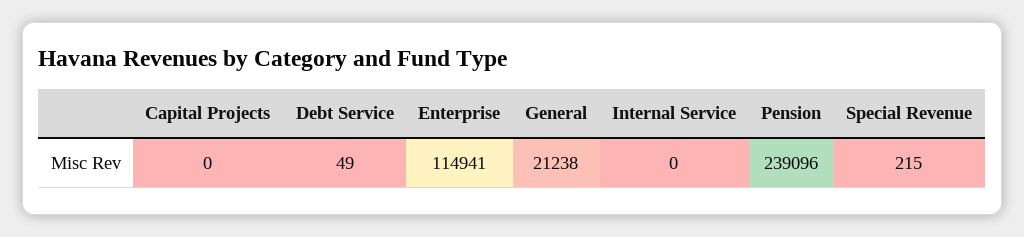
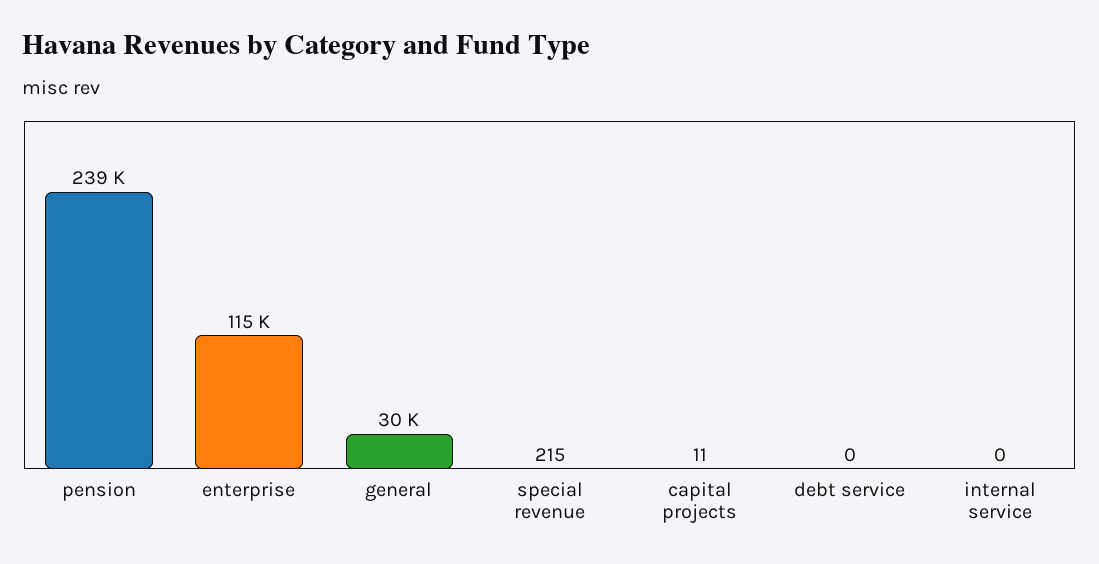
Capital Projects: 0 -> 11
Debt Service: 49 -> 0
General: 21238 -> 30000

